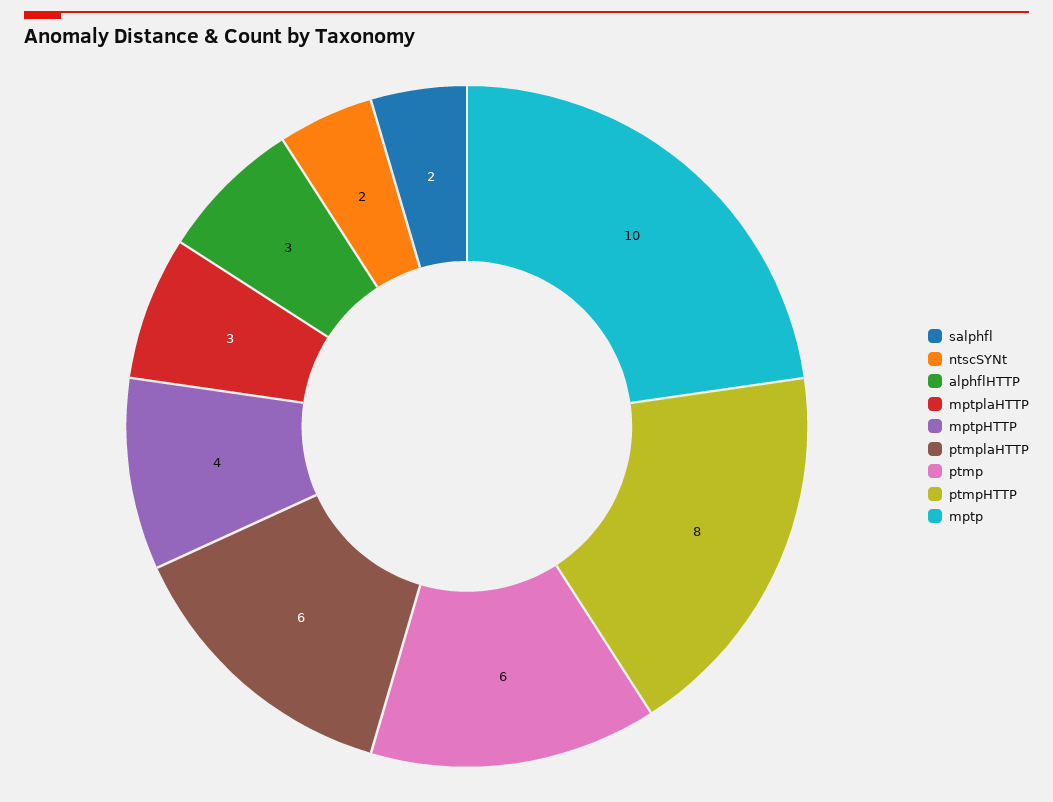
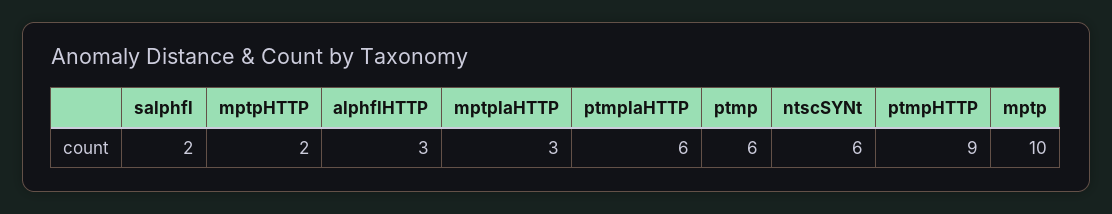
ntscSYNt: 2 -> 6
mptpHTTP: 4 -> 2
ptmpHTTP: 8 -> 9

